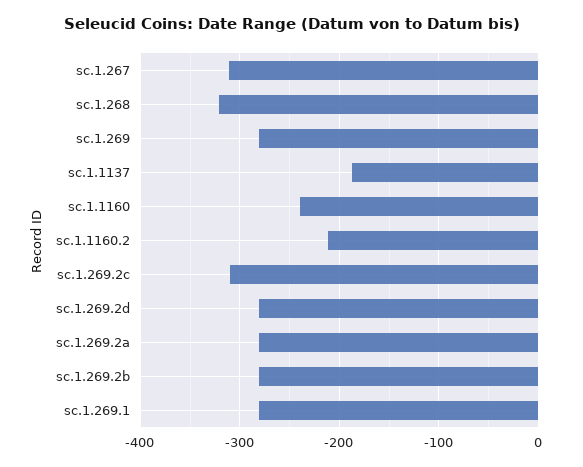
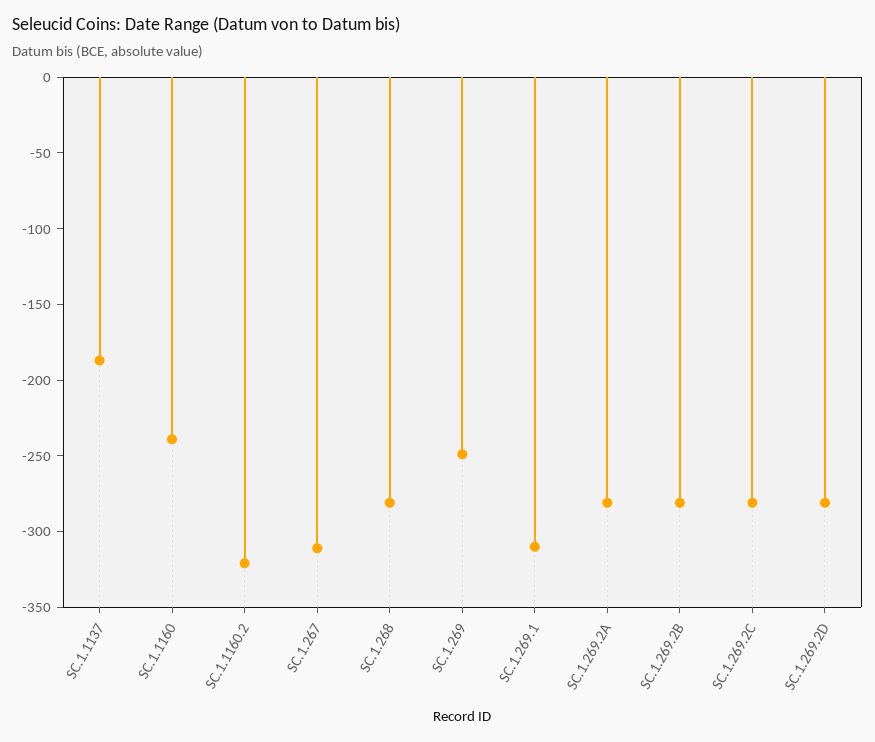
sc.1.268: -320 -> -280
sc.1.269: -280 -> -250
sc.1.1160.2: -210 -> -320
sc.1.269.2c: -310 -> -280
sc.1.269.1: -280 -> -310

